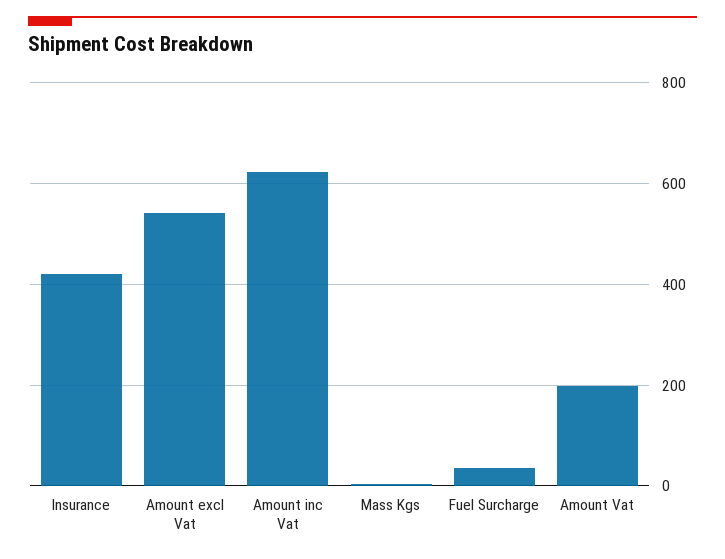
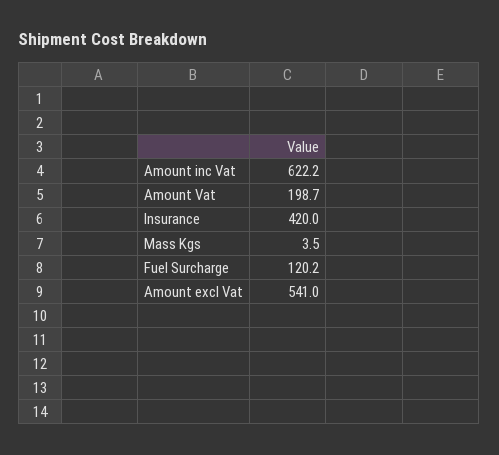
Fuel Surcharge: 40 -> 120.2

